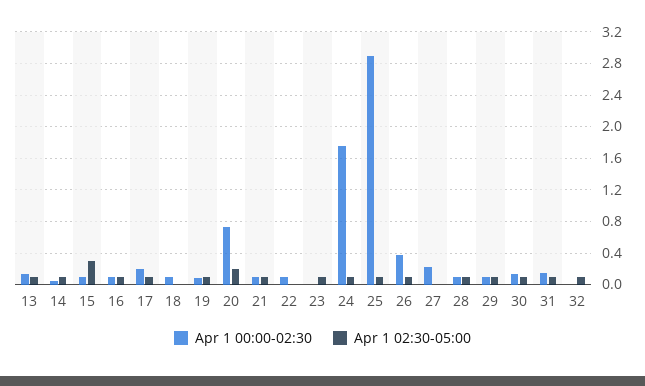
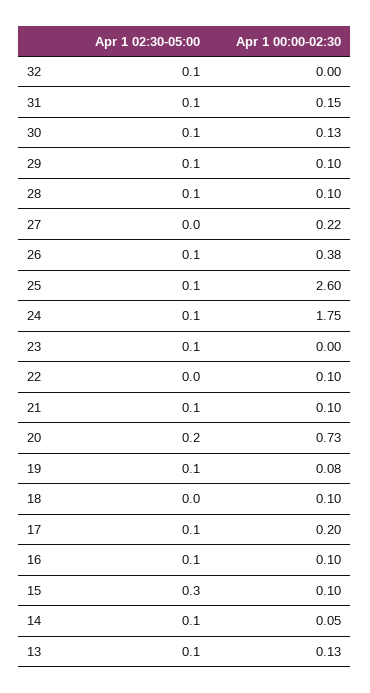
Apr 1 00:00-02:30, 25: 2.9 -> 2.6

